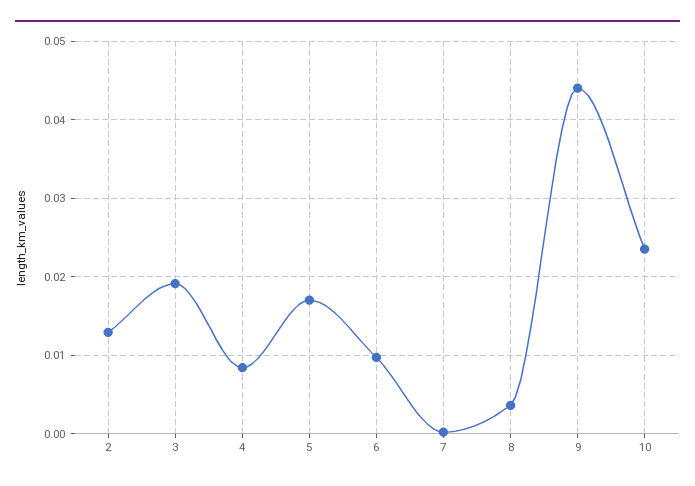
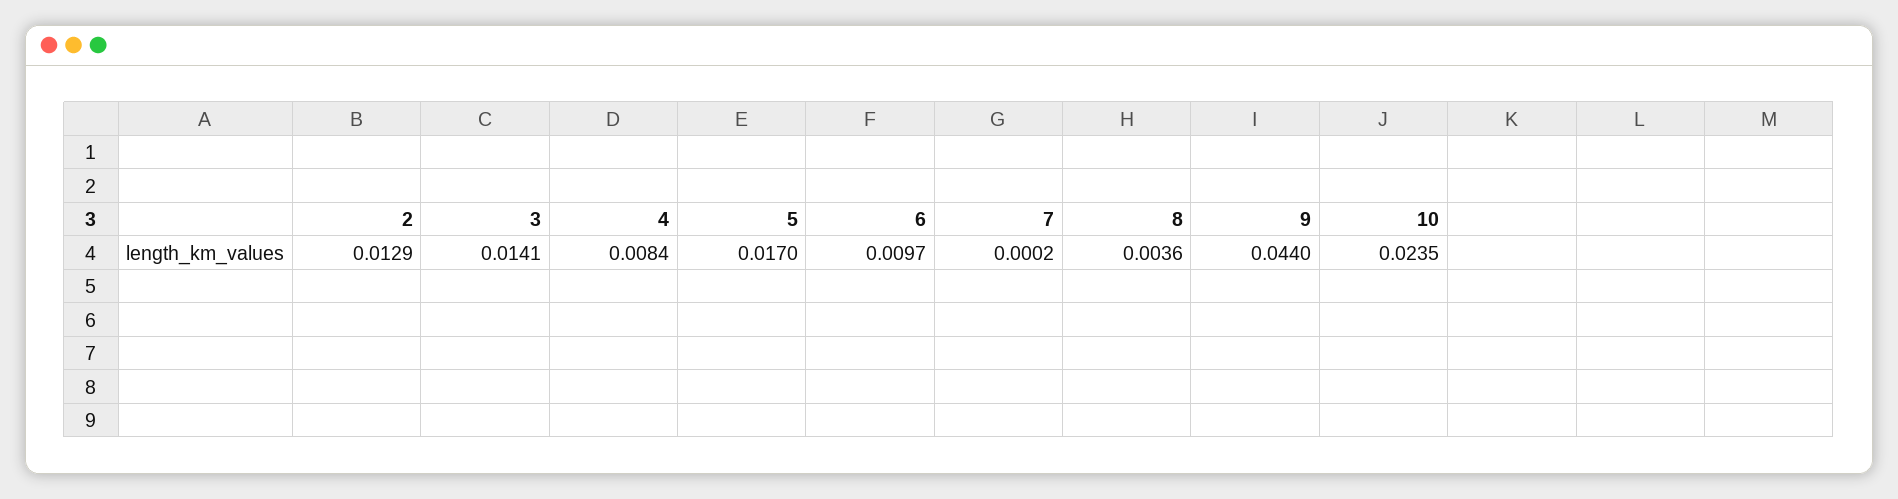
3: 0.019 -> 0.0141

